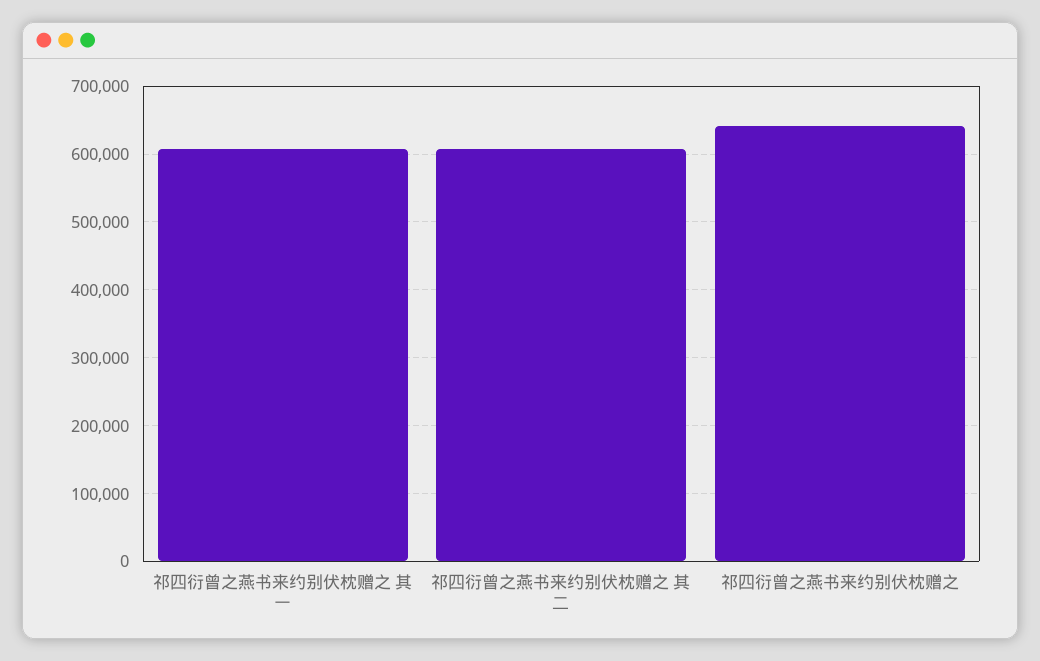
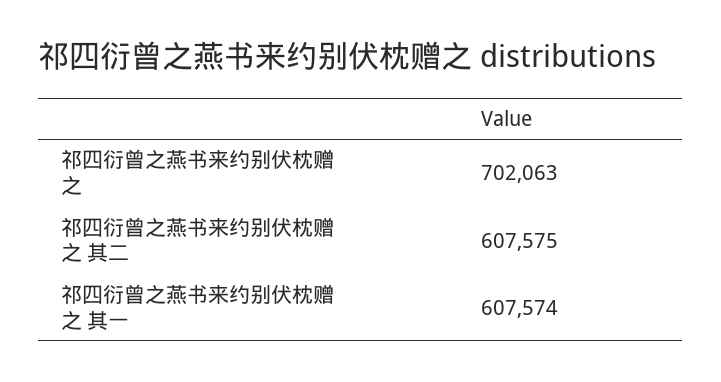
祁四衍曾之燕书来约别伏枕赠之: 640000 -> 702063

